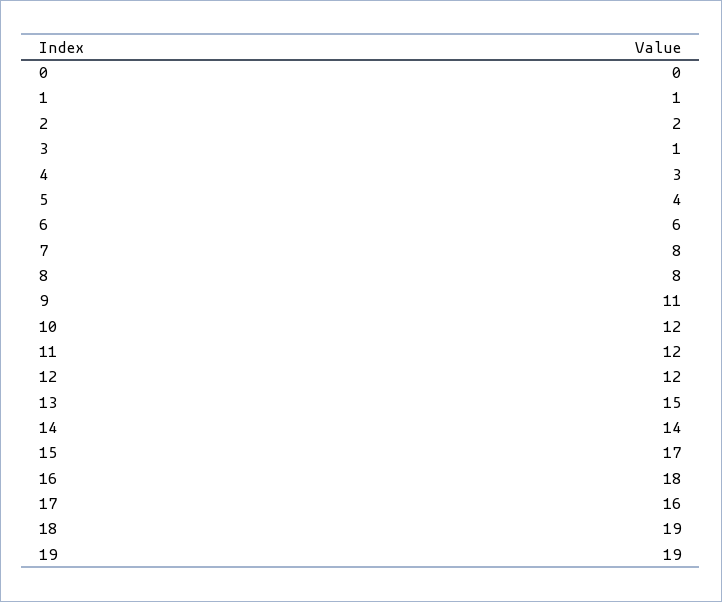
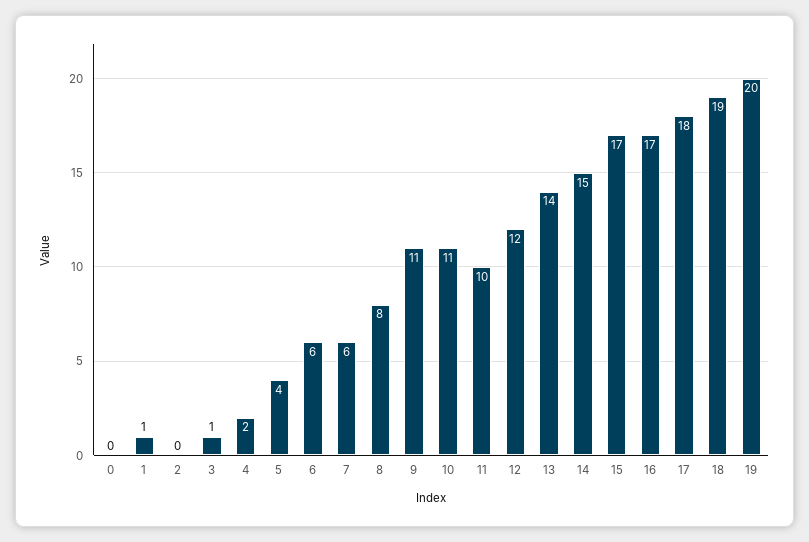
2: 2 -> 0
4: 3 -> 2
7: 8 -> 6
10: 12 -> 11
11: 12 -> 10
13: 15 -> 14
14: 14 -> 15
16: 18 -> 17
17: 16 -> 18
19: 19 -> 20

